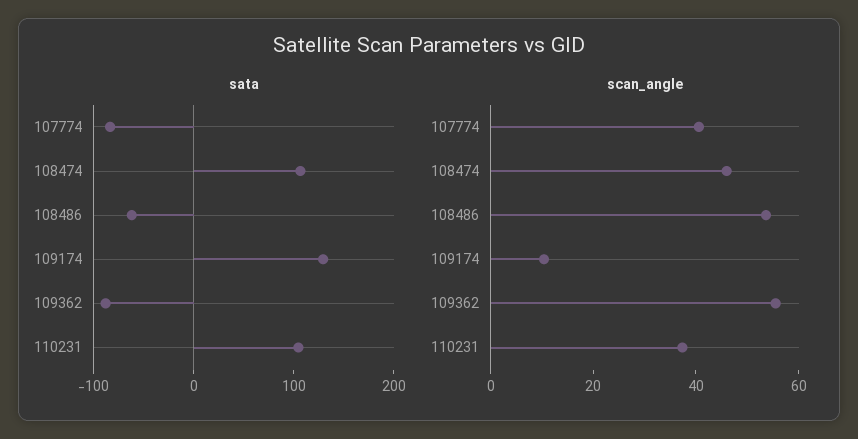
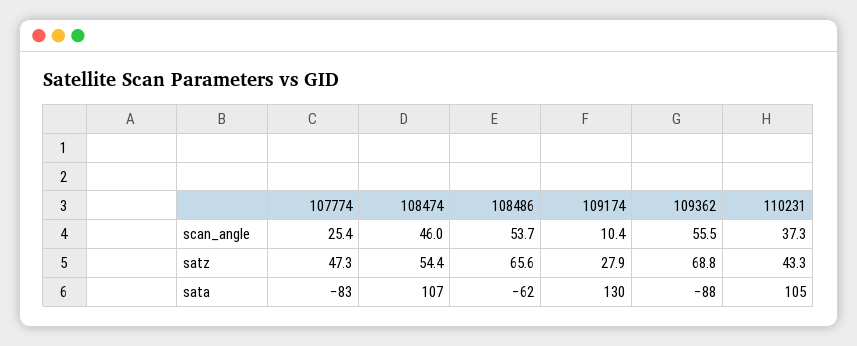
scan_angle, 107774: 40 -> 25.4
satz, 107774: none -> 47.3
satz, 108474: none -> 54.4
satz, 108486: none -> 65.6
satz, 109174: none -> 27.9
satz, 109362: none -> 68.8
satz, 110231: none -> 43.3

